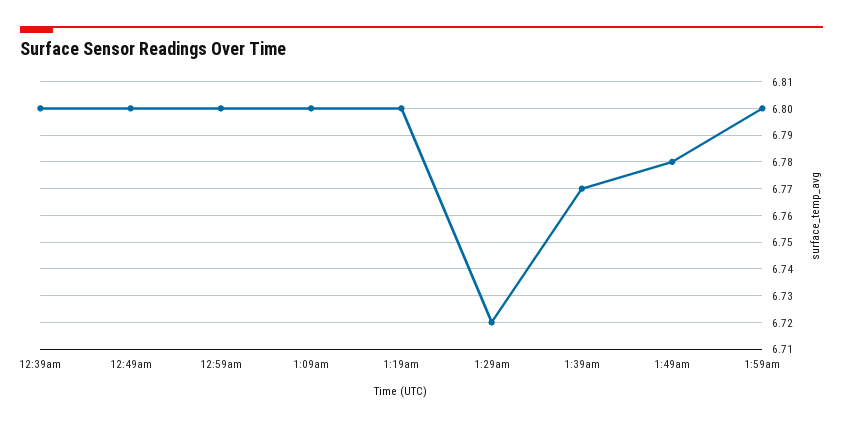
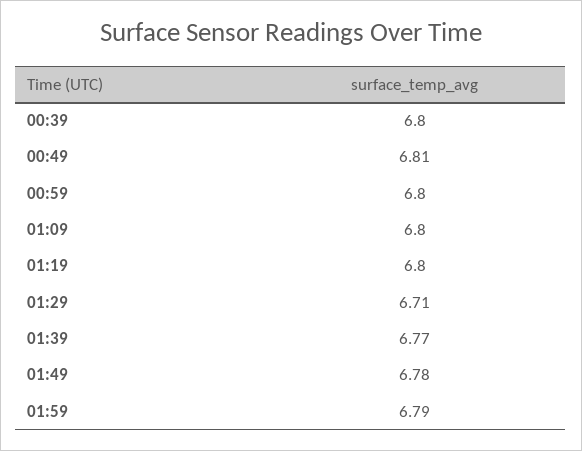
12:49am: 6.8 -> 6.81
1:29am: 6.72 -> 6.71
1:59am: 6.8 -> 6.79

